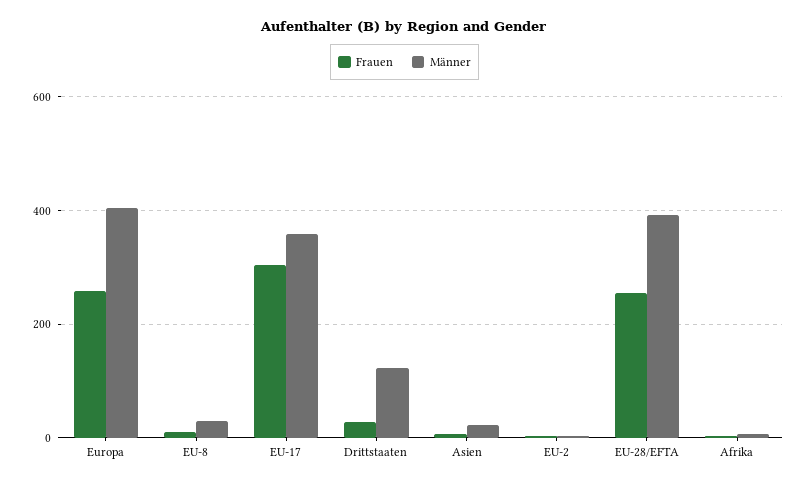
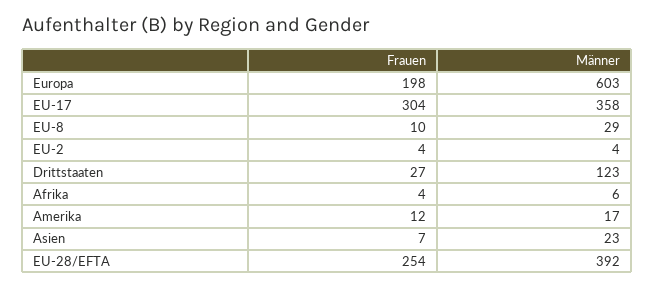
Frauen, Europa: 260 -> 198
Männer, Europa: 400 -> 603
Frauen, Amerika: none -> 12
Männer, Amerika: none -> 17

